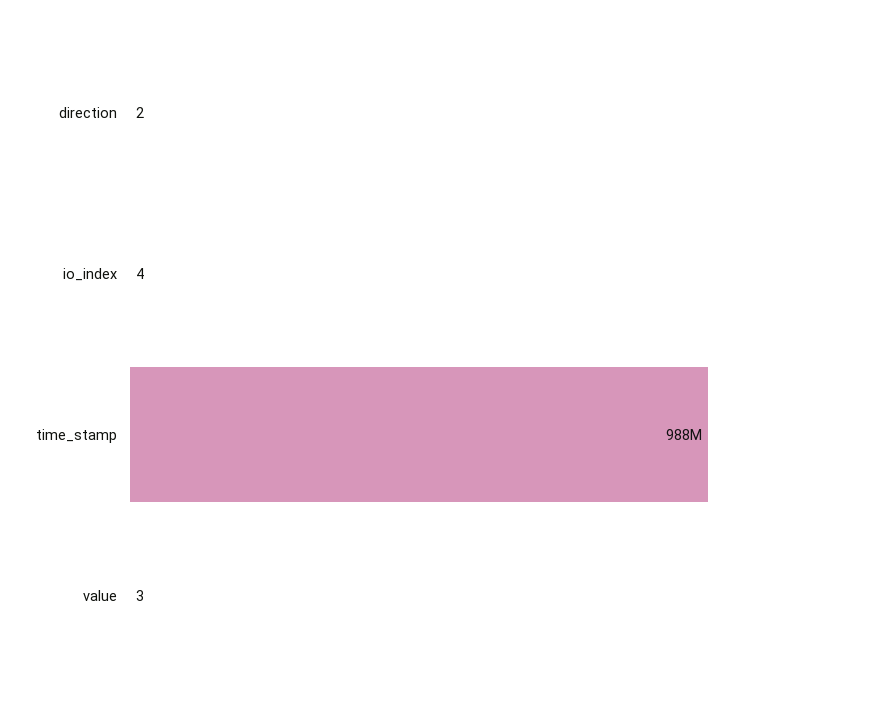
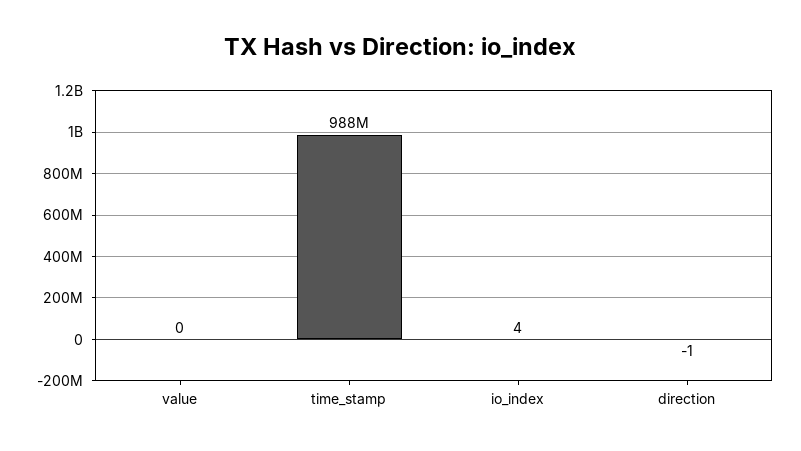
direction: 2 -> -1
value: 3 -> 0

